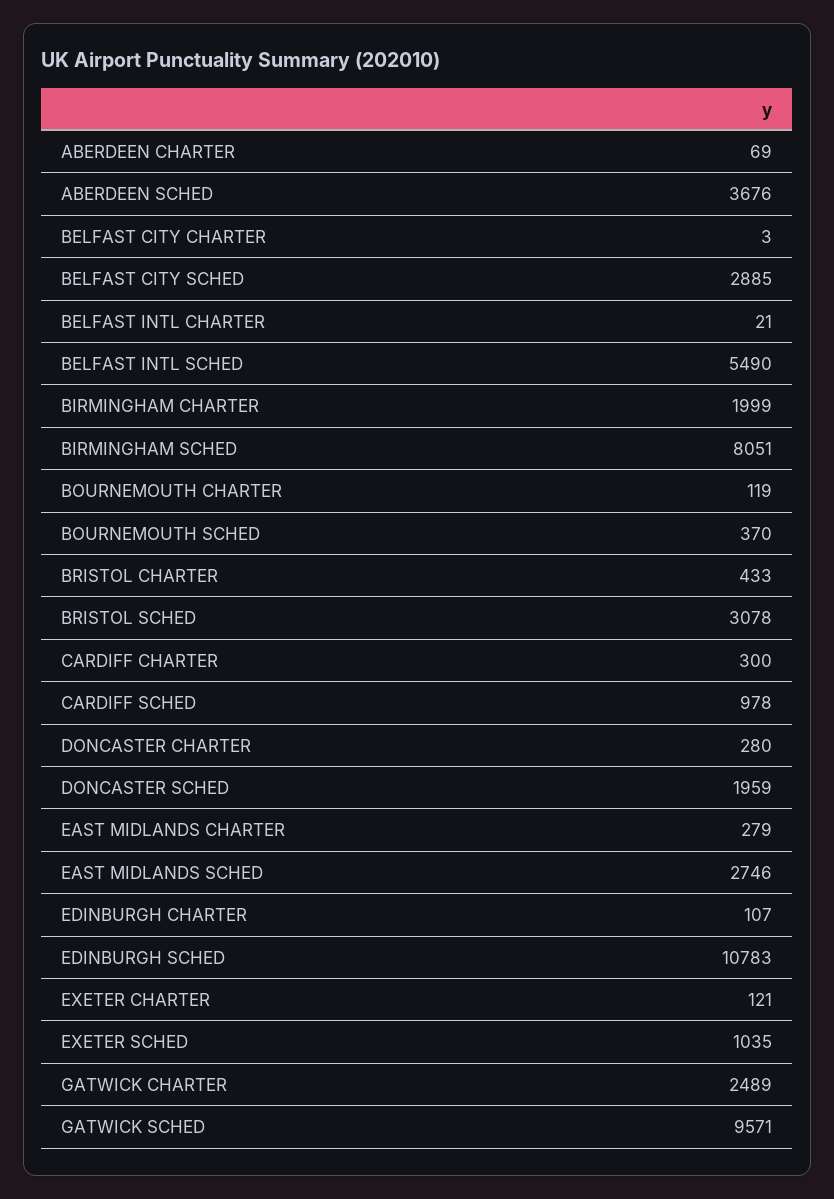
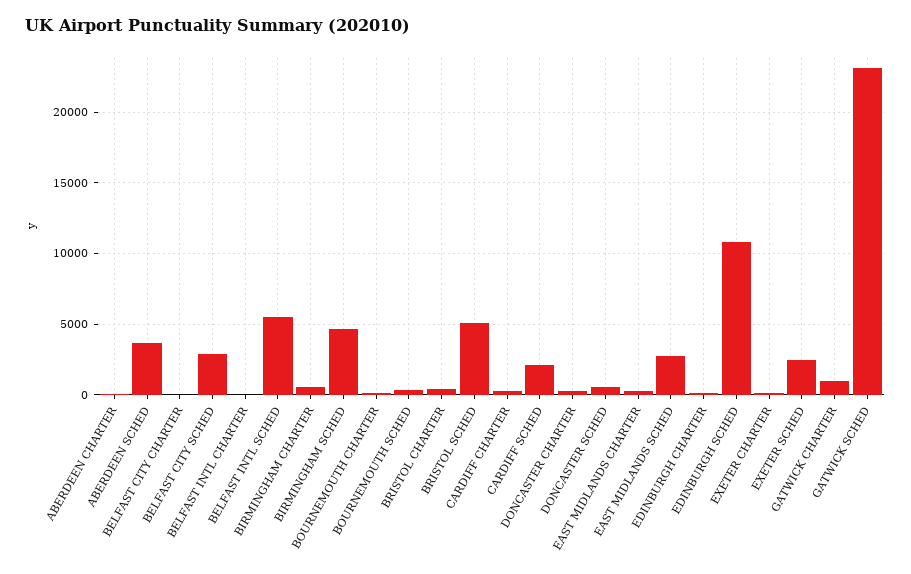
BIRMINGHAM CHARTER: 1999 -> 500
BIRMINGHAM SCHED: 8051 -> 4500
BRISTOL SCHED: 3078 -> 5000
CARDIFF SCHED: 978 -> 2000
DONCASTER SCHED: 1959 -> 500
EXETER SCHED: 1035 -> 2500
GATWICK CHARTER: 2489 -> 1000
GATWICK SCHED: 9571 -> 23000

